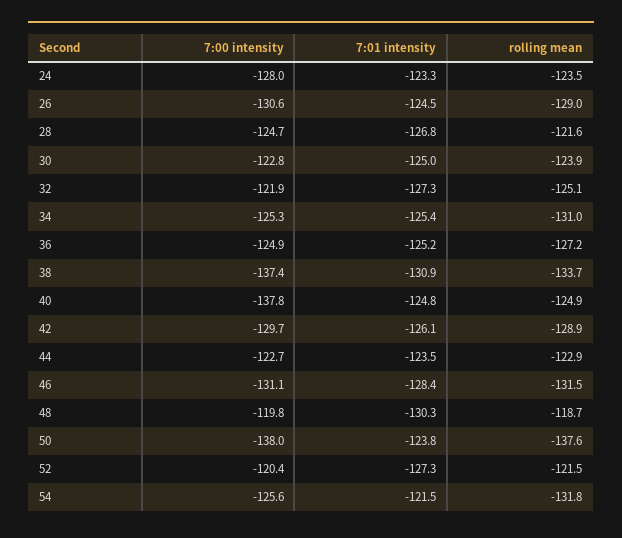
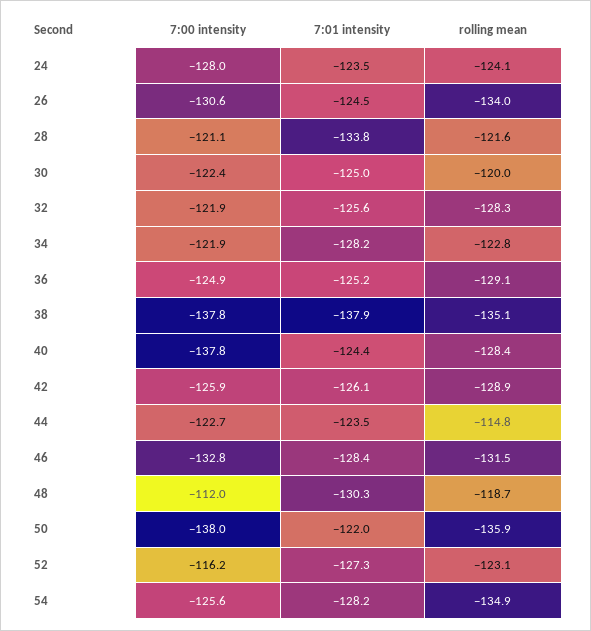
7:01 intensity, 24: -123.3 -> -123.5
rolling mean, 24: -123.5 -> -124.1
rolling mean, 26: -129 -> -134
7:00 intensity, 28: -124.7 -> -121.1
7:01 intensity, 28: -126.8 -> -133.8
7:00 intensity, 30: -122.8 -> -122.4
rolling mean, 30: -123.9 -> -120
7:01 intensity, 32: -127.3 -> -125.6
rolling mean, 32: -125.1 -> -128.3
7:00 intensity, 34: -125.3 -> -121.9
7:01 intensity, 34: -125.4 -> -128.2
rolling mean, 34: -131 -> -122.8
rolling mean, 36: -127.2 -> -129.1
7:00 intensity, 38: -137.4 -> -137.8
7:01 intensity, 38: -130.9 -> -137.9
rolling mean, 38: -133.7 -> -135.1
7:01 intensity, 40: -124.8 -> -124.4
rolling mean, 40: -124.9 -> -128.4
7:00 intensity, 42: -129.7 -> -125.9
rolling mean, 44: -122.9 -> -114.8
7:00 intensity, 46: -131.1 -> -132.8
7:00 intensity, 48: -119.8 -> -112
7:01 intensity, 50: -123.8 -> -122
rolling mean, 50: -137.6 -> -135.9
7:00 intensity, 52: -120.4 -> -116.2
rolling mean, 52: -121.5 -> -123.1
7:01 intensity, 54: -121.5 -> -128.2
rolling mean, 54: -131.8 -> -134.9

